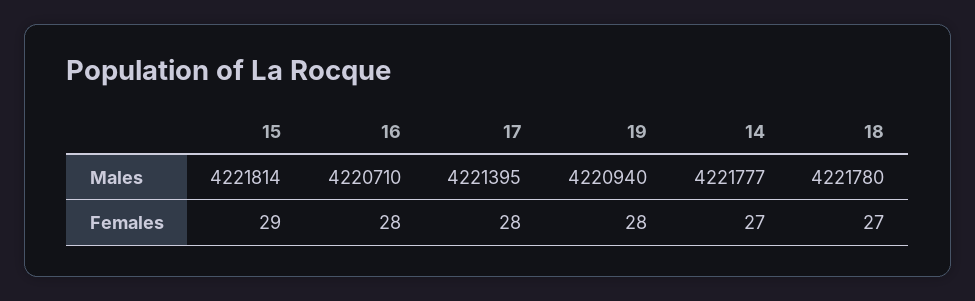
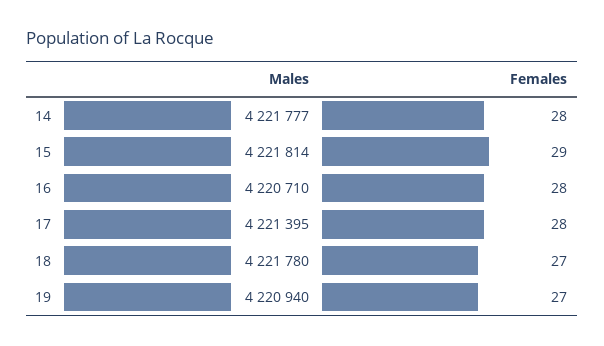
19, Females: 28 -> 27
14, Females: 27 -> 28

